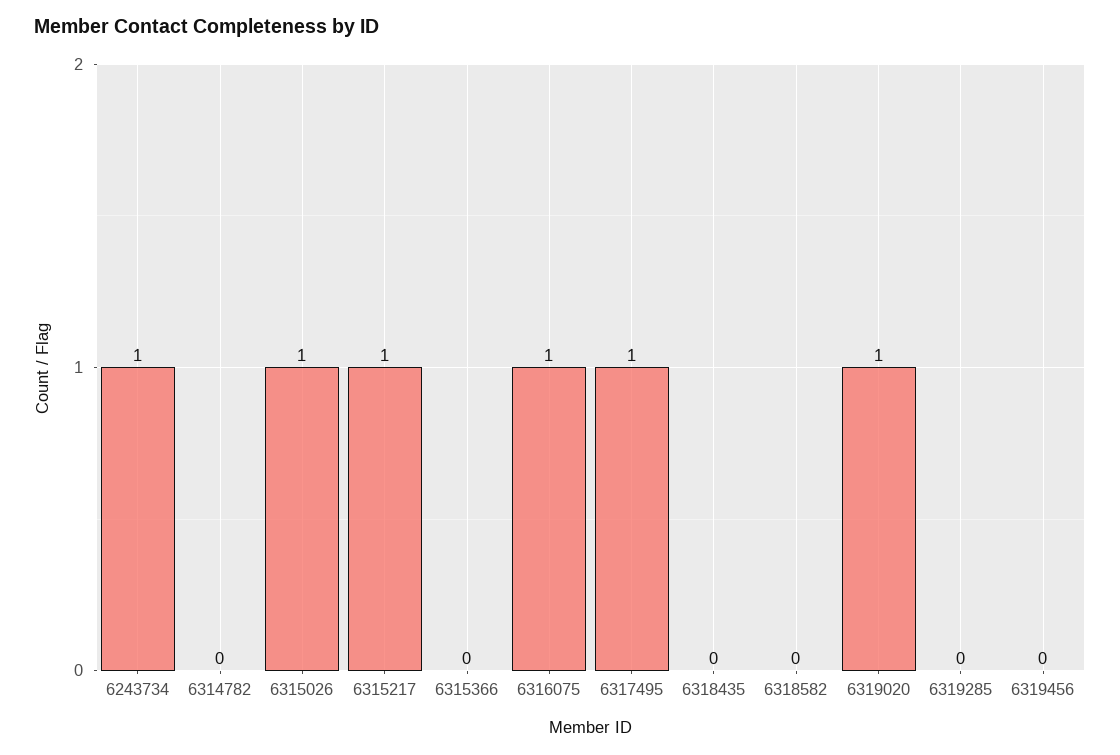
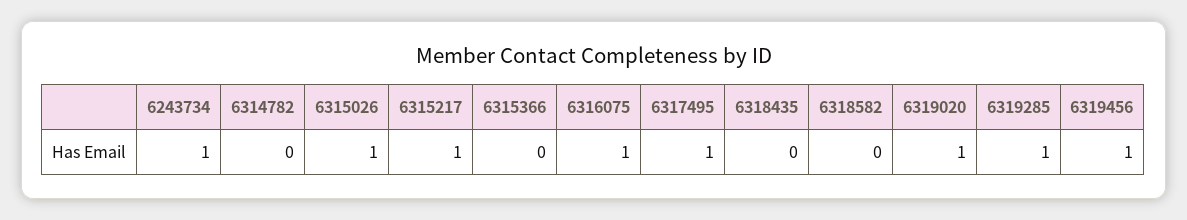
6319285: 0 -> 1
6319456: 0 -> 1

